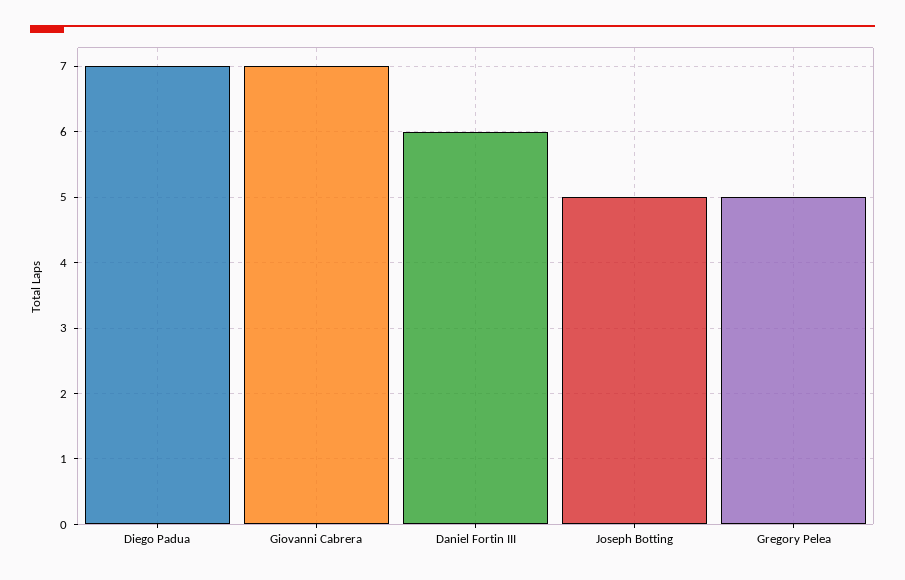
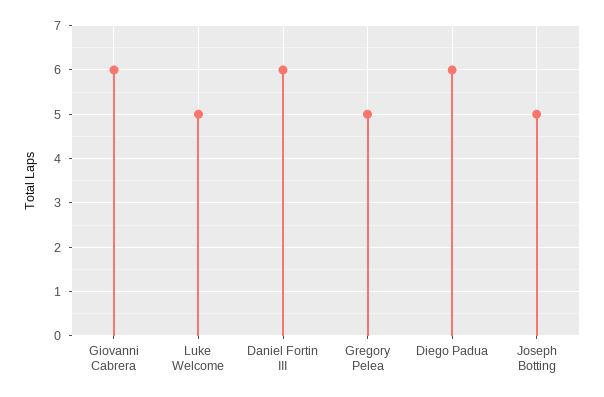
Diego Padua: 7 -> 6
Giovanni Cabrera: 7 -> 6
Luke Welcome: none -> 5

